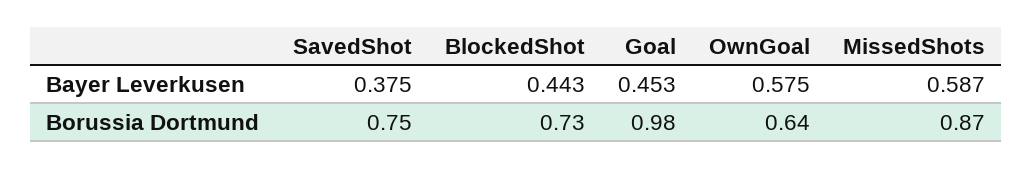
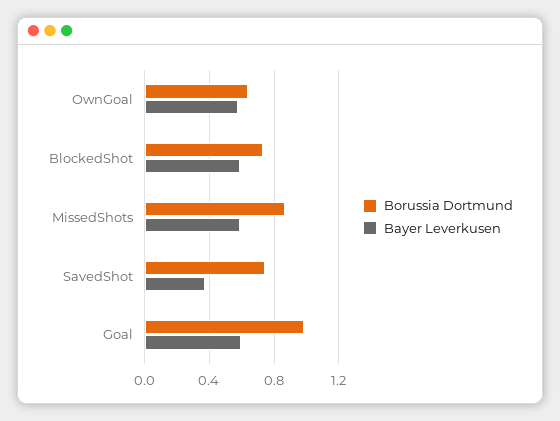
Bayer Leverkusen, BlockedShot: 0.443 -> 0.6
Bayer Leverkusen, Goal: 0.453 -> 0.6

